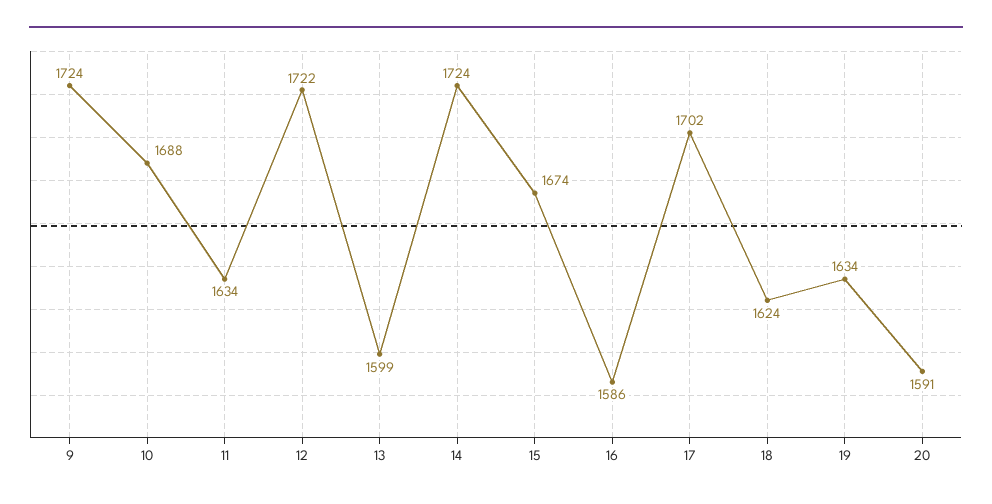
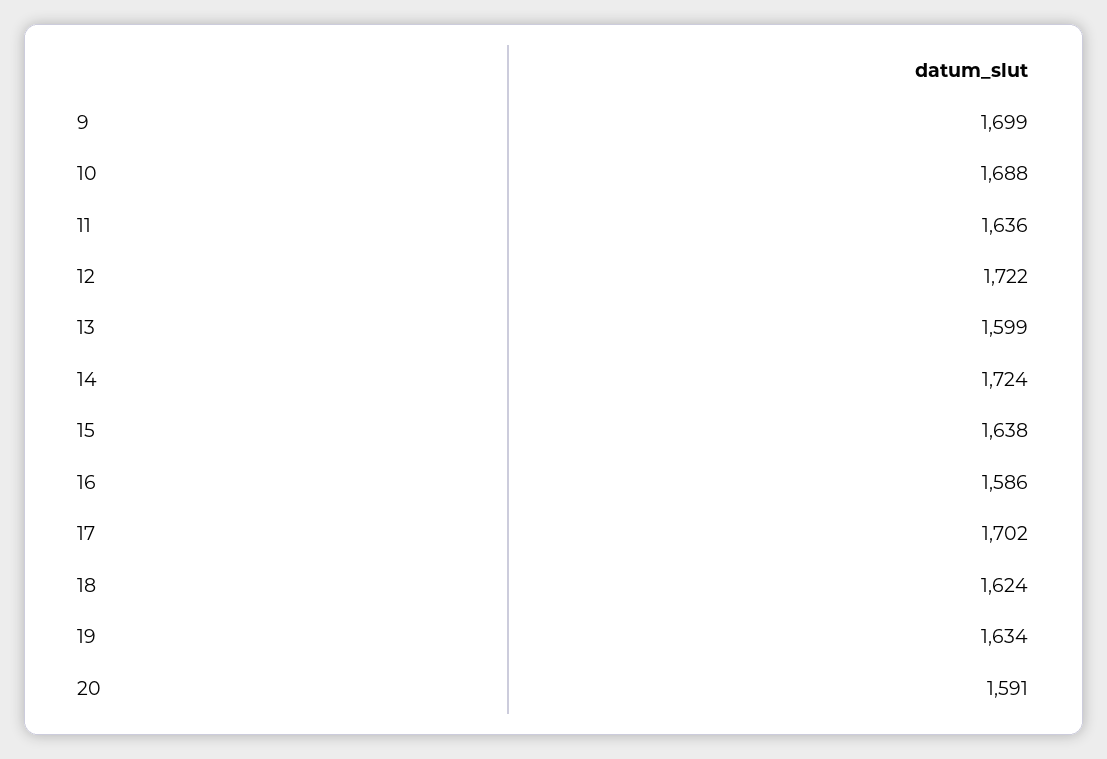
9: 1724 -> 1699
11: 1634 -> 1636
15: 1674 -> 1638

